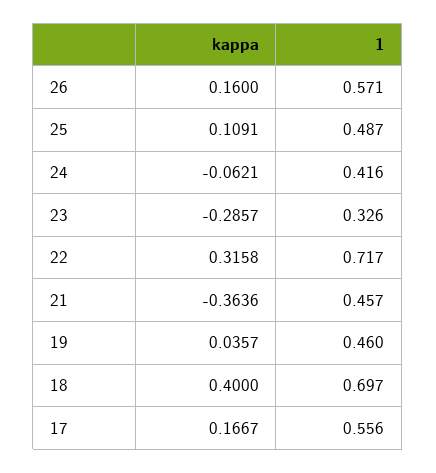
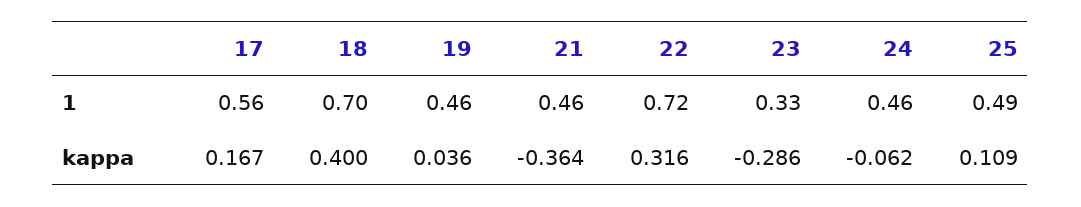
kappa, 26: 0.16 -> none
1, 26: 0.571 -> none
1, 24: 0.416 -> 0.46

